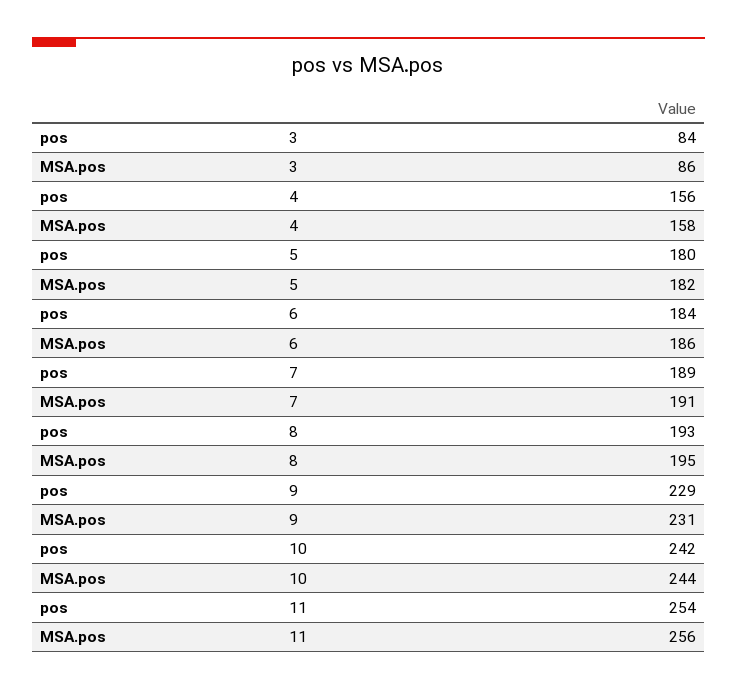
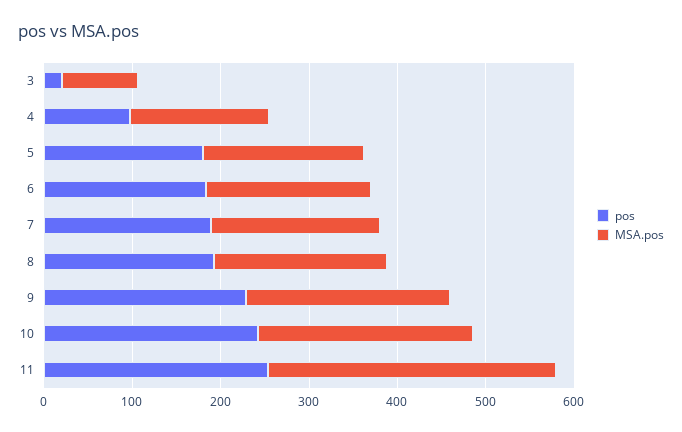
pos, 3: 84 -> 20
pos, 4: 156 -> 100
MSA.pos, 11: 256 -> 320

